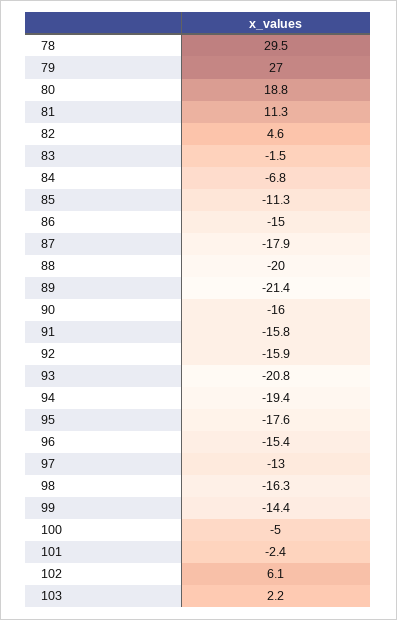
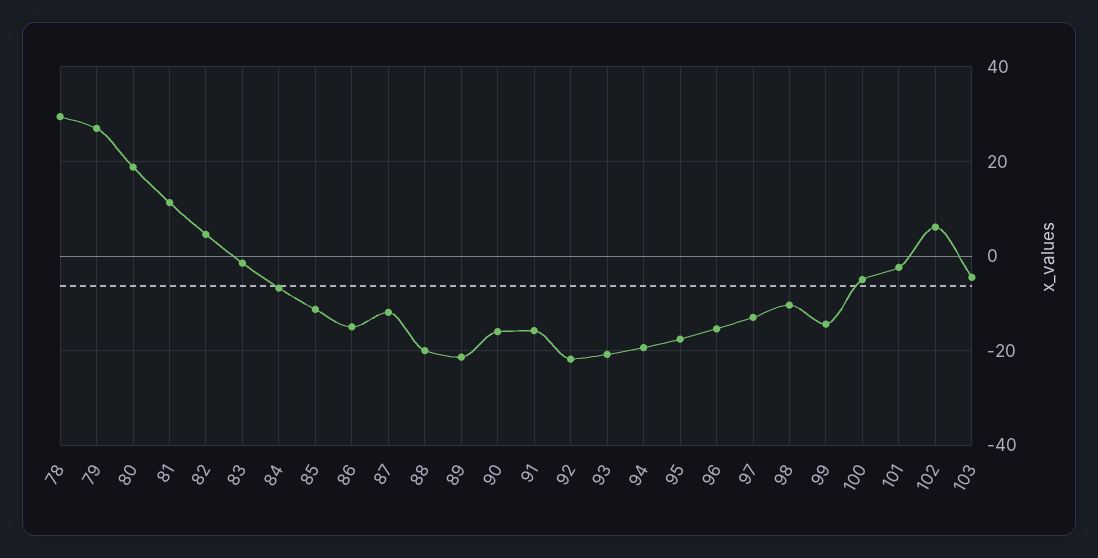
87: -17.9 -> -12
92: -15.9 -> -22
98: -16.3 -> -10
103: 2.2 -> -4

